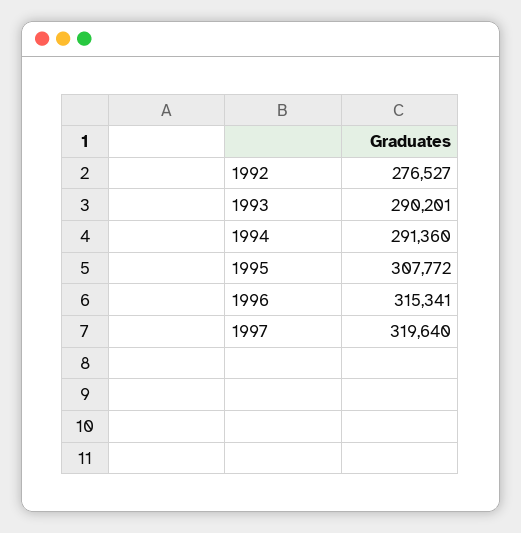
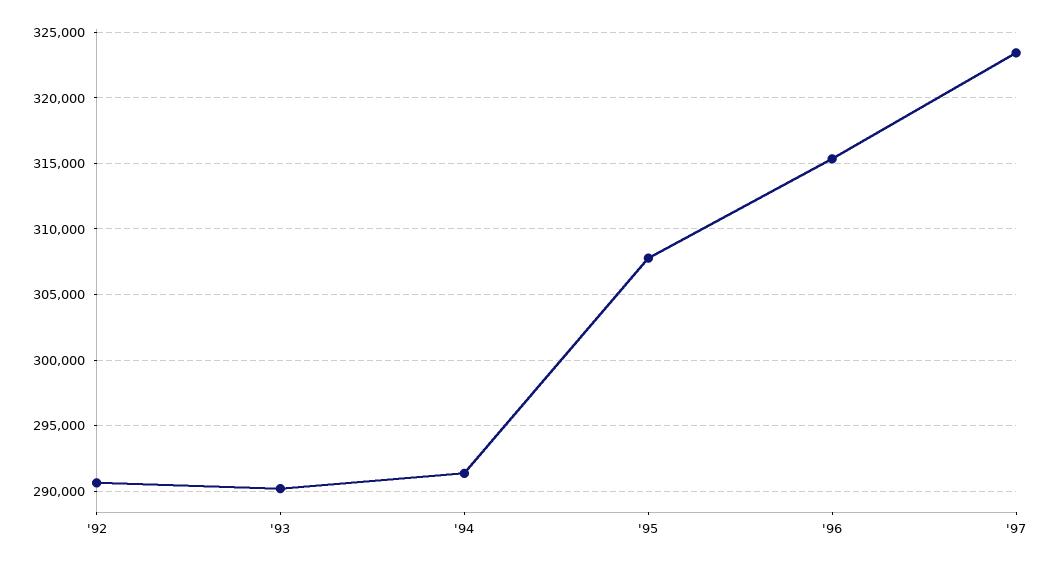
1992: 276527 -> 290500
1997: 319640 -> 323500

